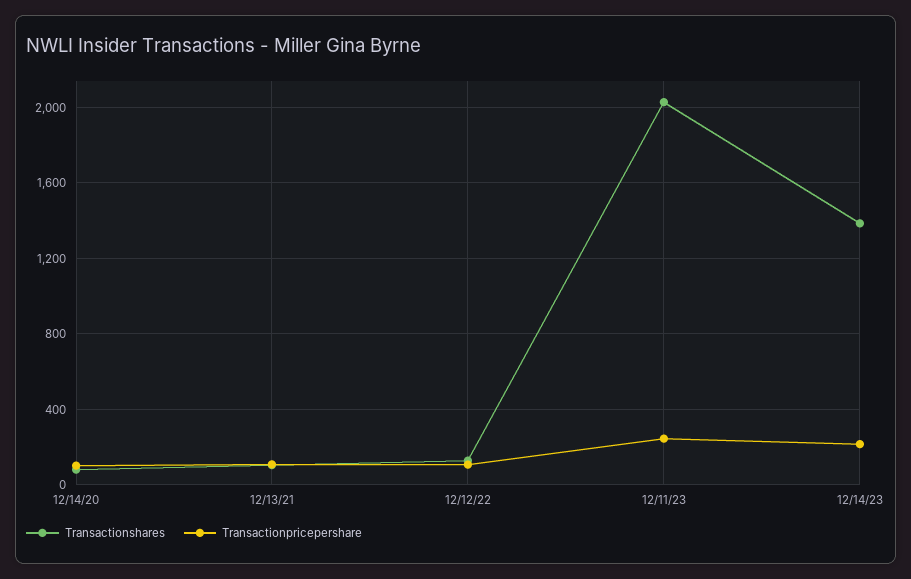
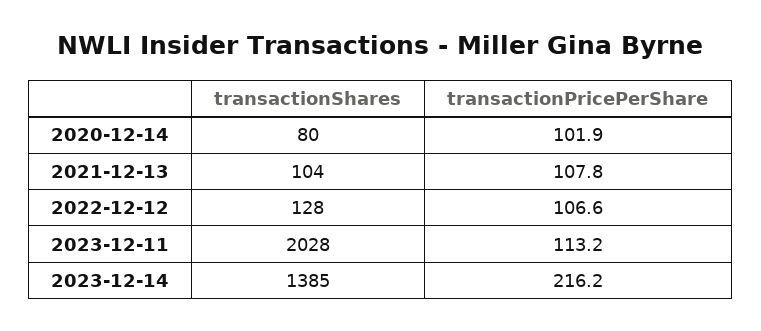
Transactionpricepershare, 12/11/23: 250 -> 113.2

